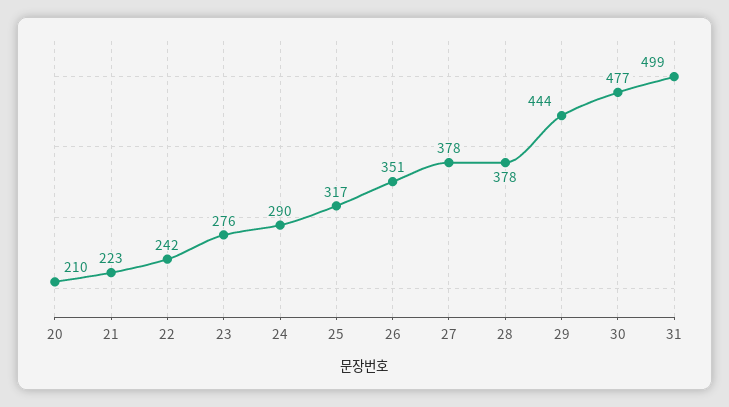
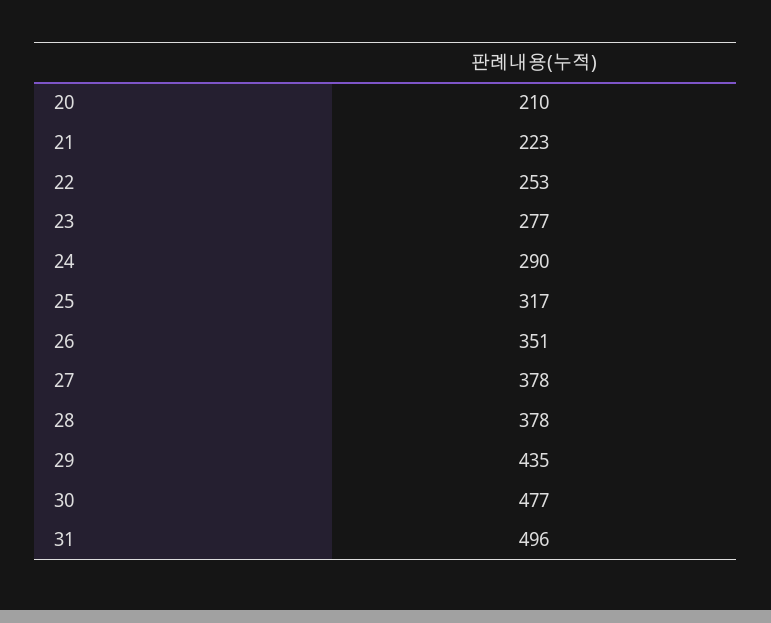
22: 242 -> 253
23: 276 -> 277
29: 444 -> 435
31: 499 -> 496

